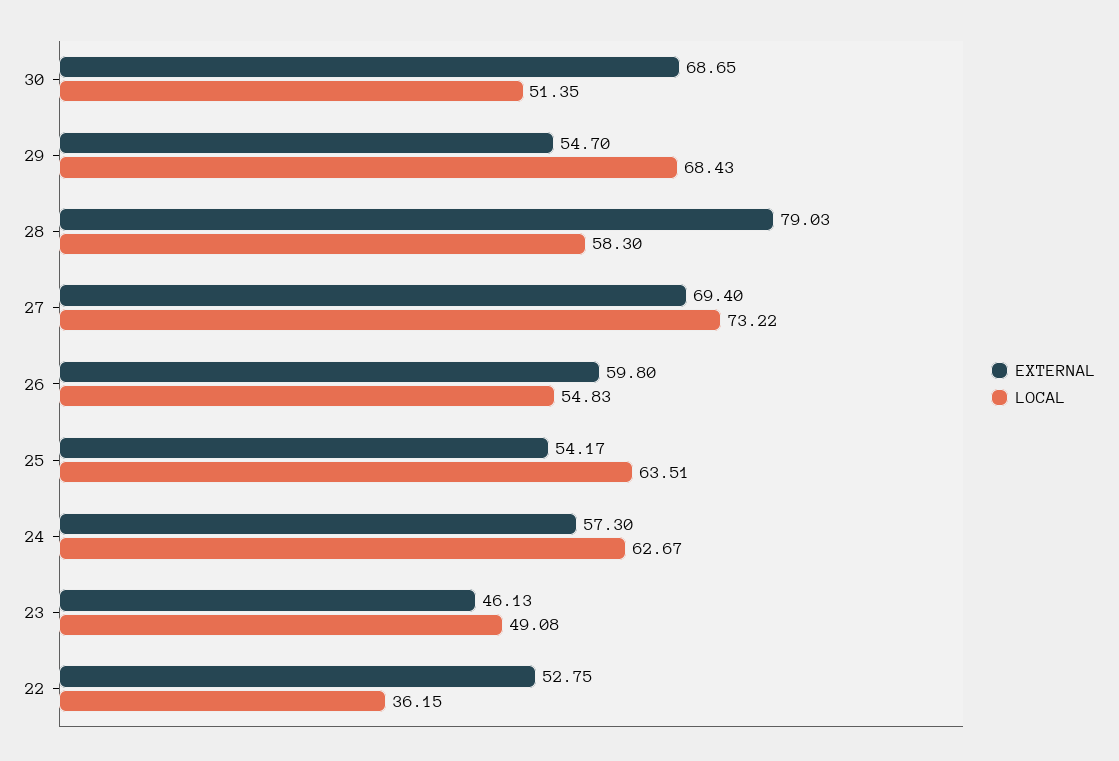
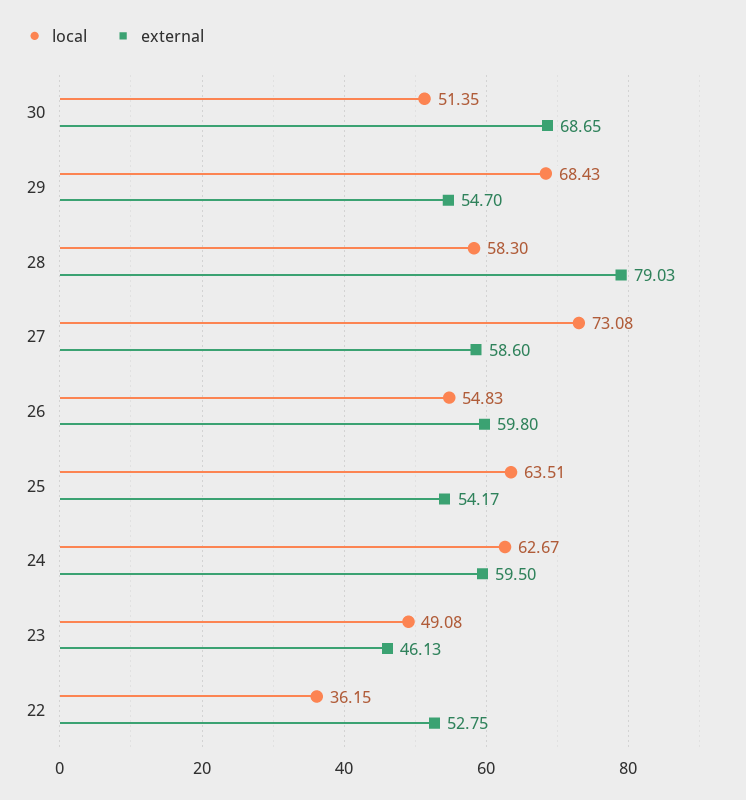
EXTERNAL, 27: 69.4 -> 58.6
LOCAL, 27: 73.22 -> 73.08
EXTERNAL, 24: 57.3 -> 59.5

